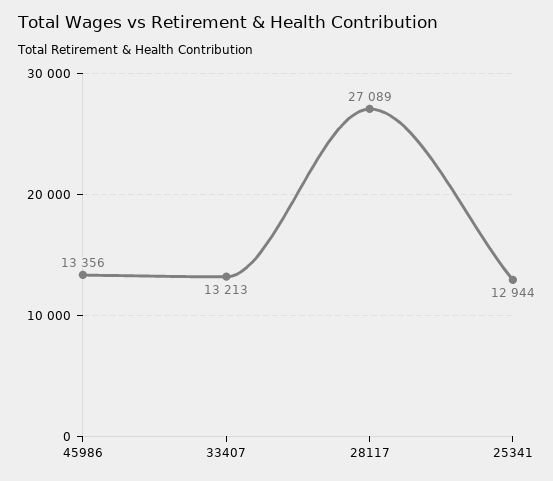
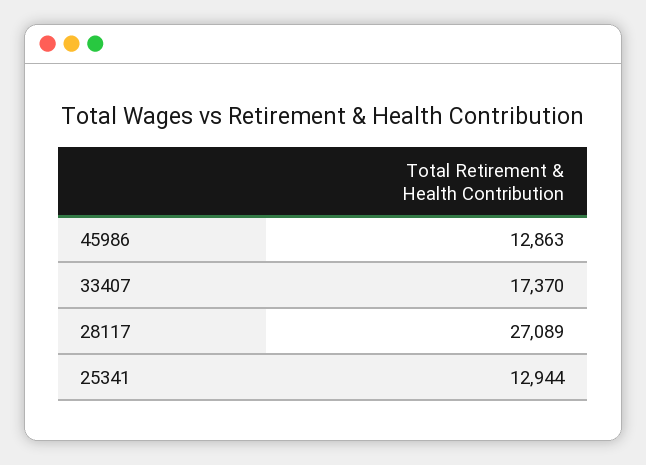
45986: 13356 -> 12863
33407: 13213 -> 17370

